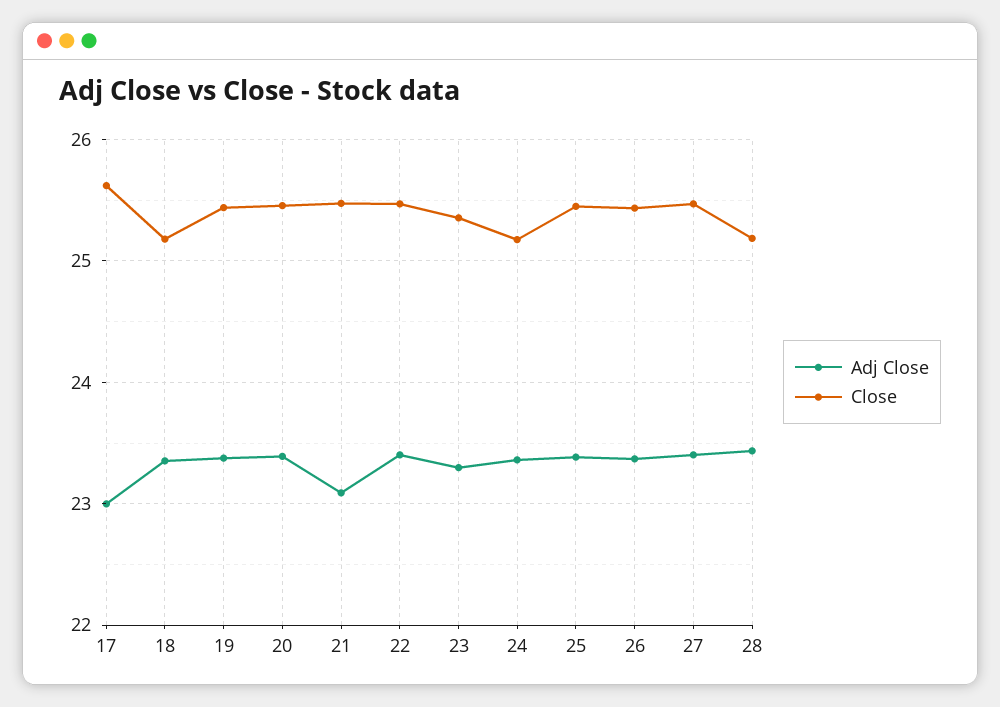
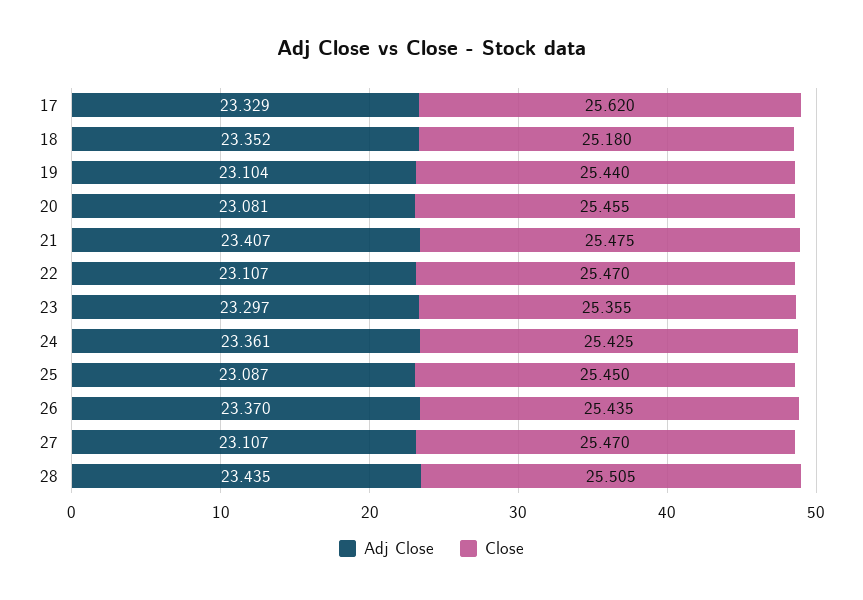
Adj Close, 17: 23 -> 23.329
Adj Close, 19: 23.4 -> 23.104
Adj Close, 20: 23.4 -> 23.081
Adj Close, 21: 23.1 -> 23.407
Adj Close, 22: 23.4 -> 23.107
Close, 24: 25.2 -> 25.425
Adj Close, 25: 23.4 -> 23.087
Adj Close, 27: 23.4 -> 23.107
Close, 28: 25.2 -> 25.505

